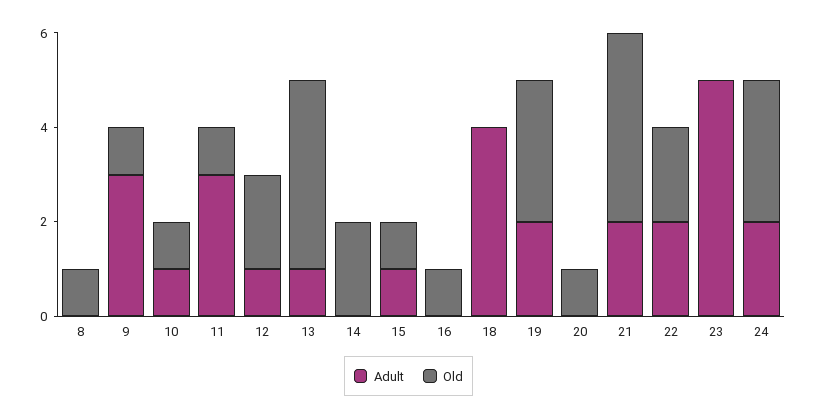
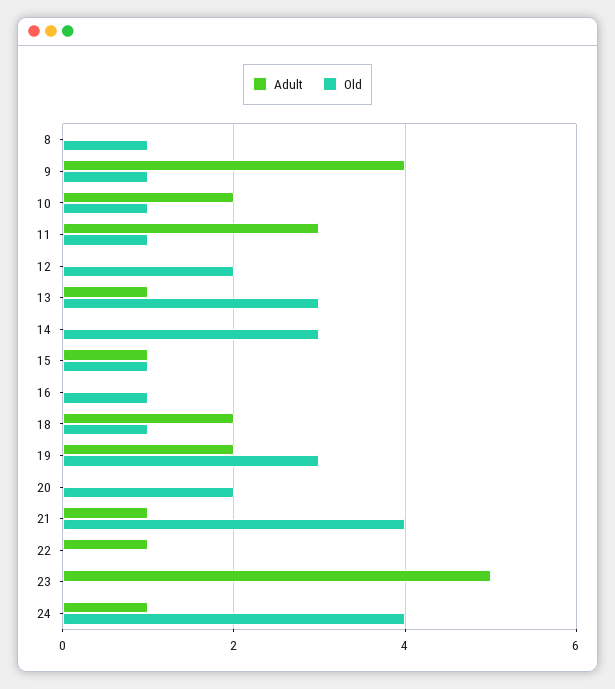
Adult, 9: 3 -> 4
Adult, 10: 1 -> 2
Adult, 12: 1 -> 0
Old, 13: 4 -> 3
Old, 14: 2 -> 3
Adult, 18: 4 -> 2
Old, 18: 0 -> 1
Old, 20: 1 -> 2
Adult, 21: 2 -> 1
Adult, 22: 2 -> 1
Old, 22: 2 -> 0
Adult, 24: 2 -> 1
Old, 24: 3 -> 4

